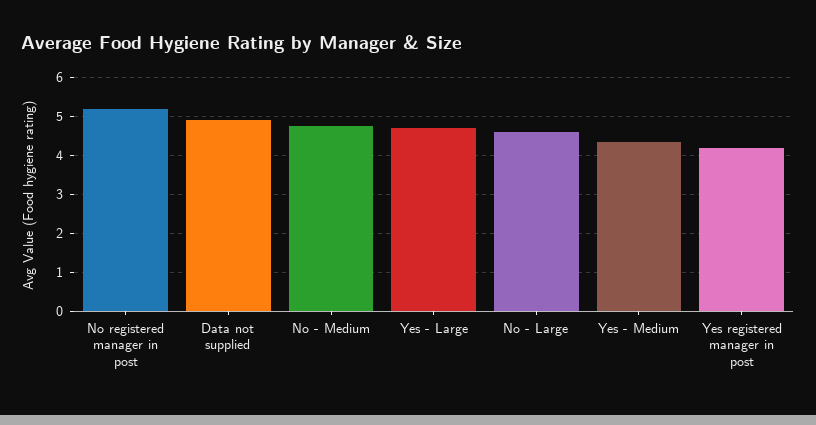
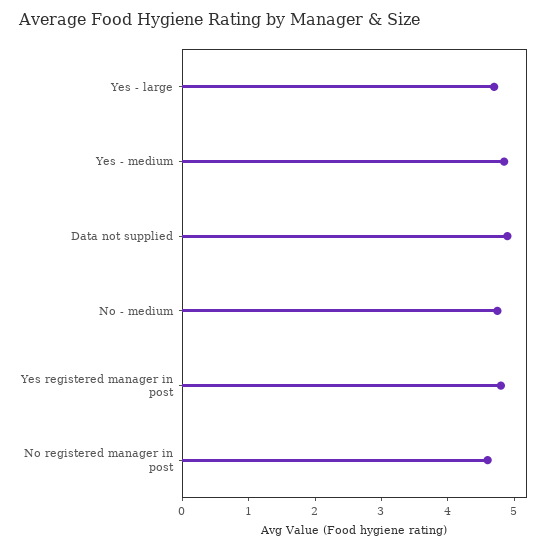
No registered manager in post: 5.2 -> 4.6
No - Large: 4.6 -> none
Yes - Medium: 4.4 -> 4.8
Yes registered manager in post: 4.2 -> 4.8

